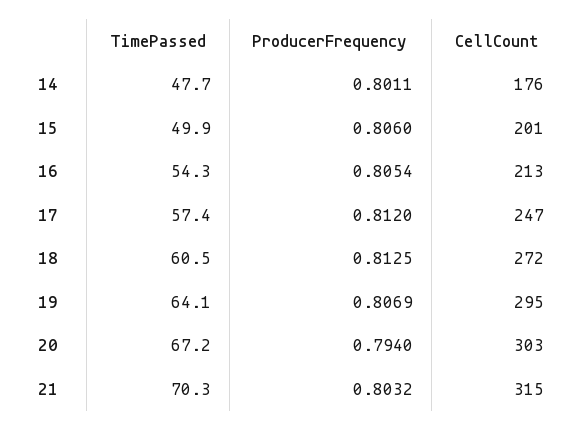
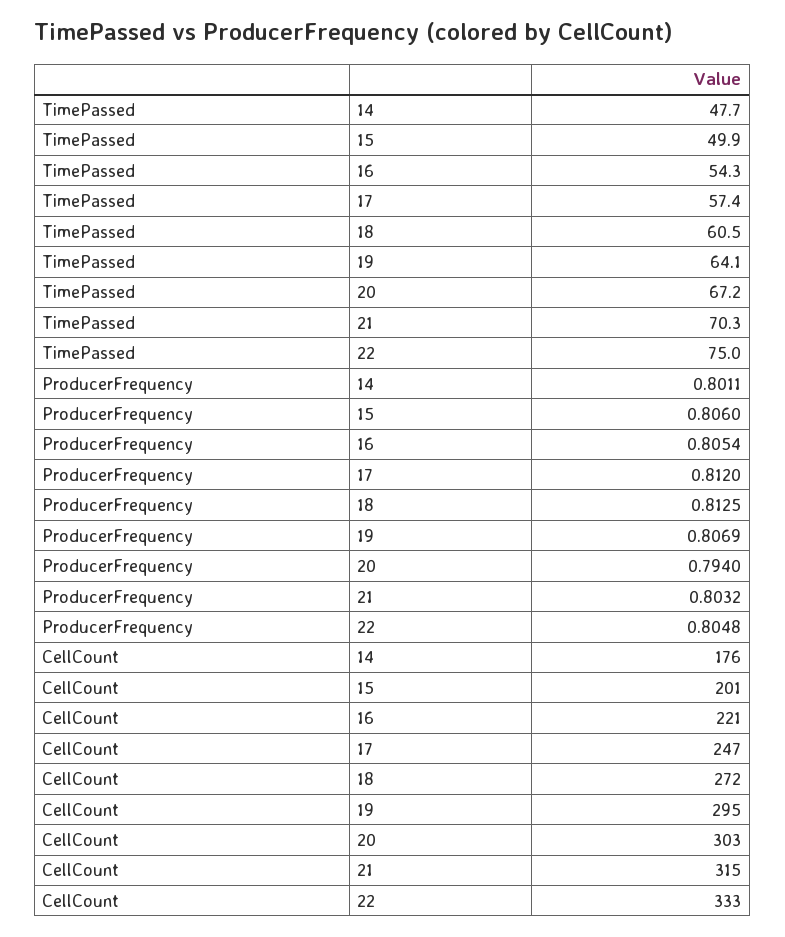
CellCount, 16: 213 -> 221
TimePassed, 22: none -> 75
ProducerFrequency, 22: none -> 0.8048
CellCount, 22: none -> 333

